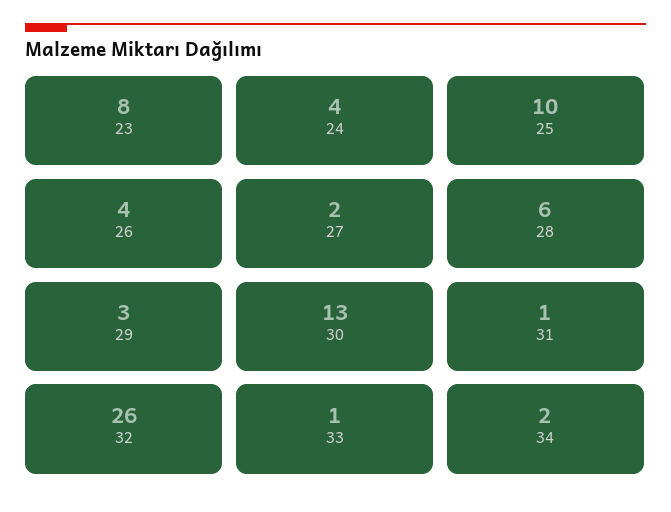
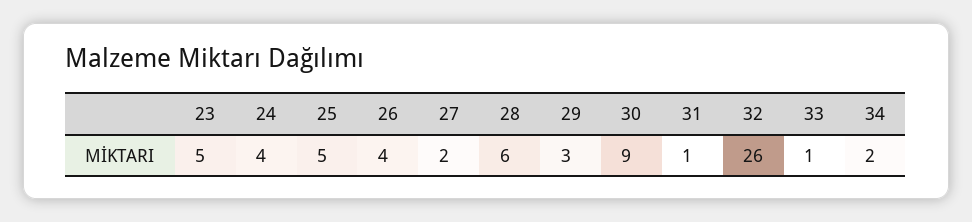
23: 8 -> 5
25: 10 -> 5
30: 13 -> 9

